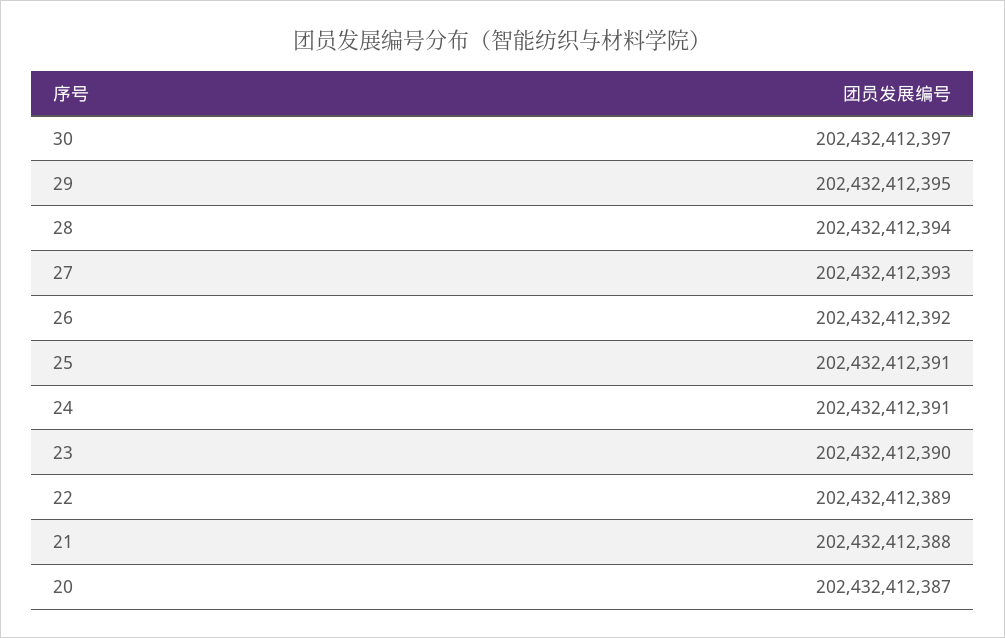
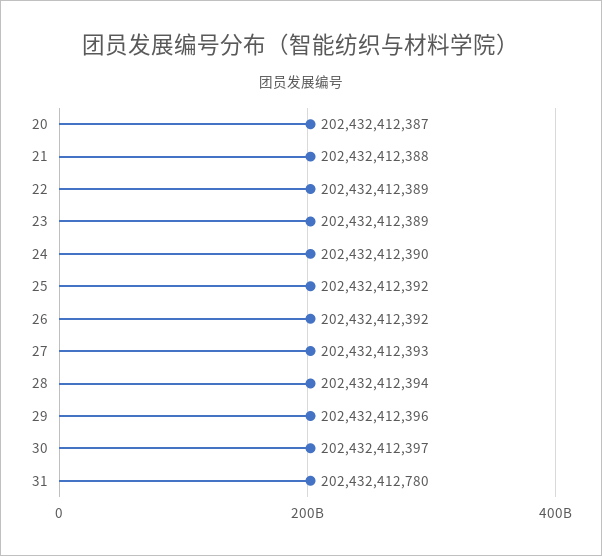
29: 202432412395 -> 202432412396
25: 202432412391 -> 202432412392
24: 202432412391 -> 202432412390
23: 202432412390 -> 202432412389
31: none -> 202432412780

